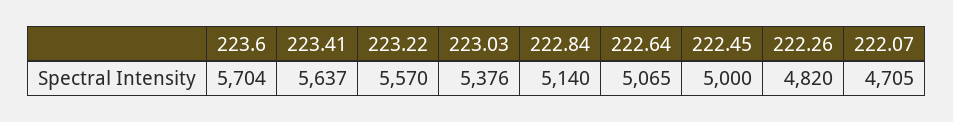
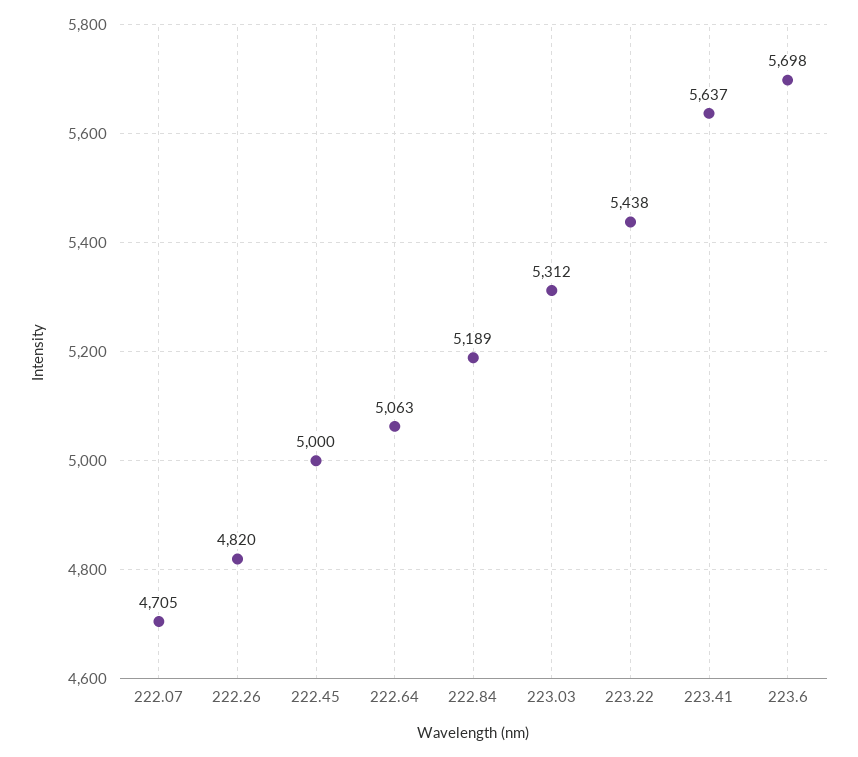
223.6: 5704 -> 5698
223.22: 5570 -> 5438
223.03: 5376 -> 5312
222.84: 5140 -> 5189
222.64: 5065 -> 5063

